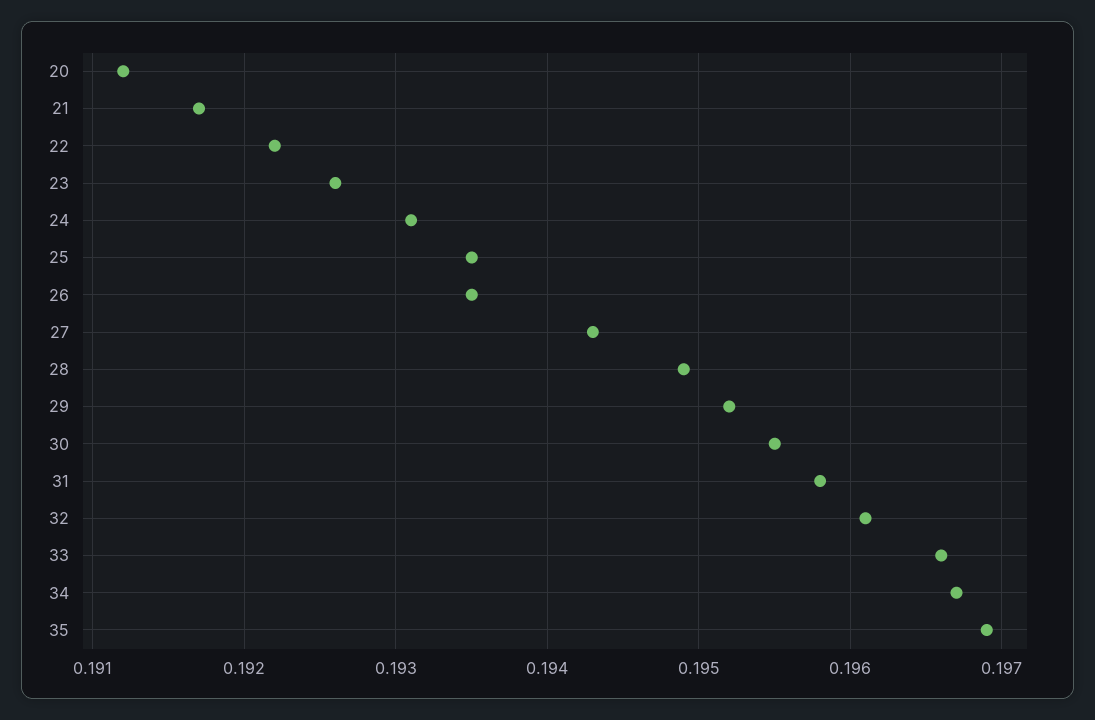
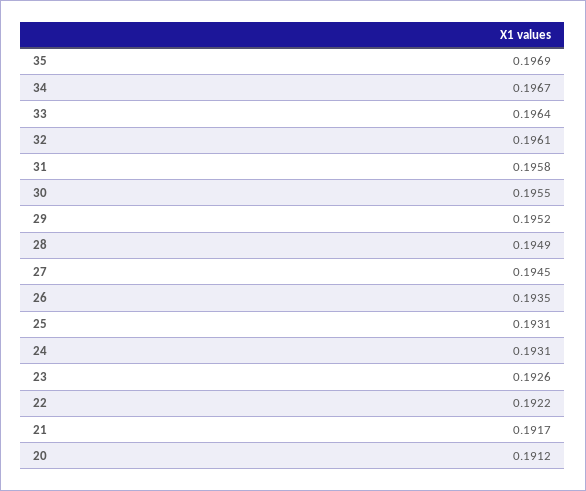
25: 0.1935 -> 0.1931
27: 0.1943 -> 0.1945
33: 0.1966 -> 0.1964

